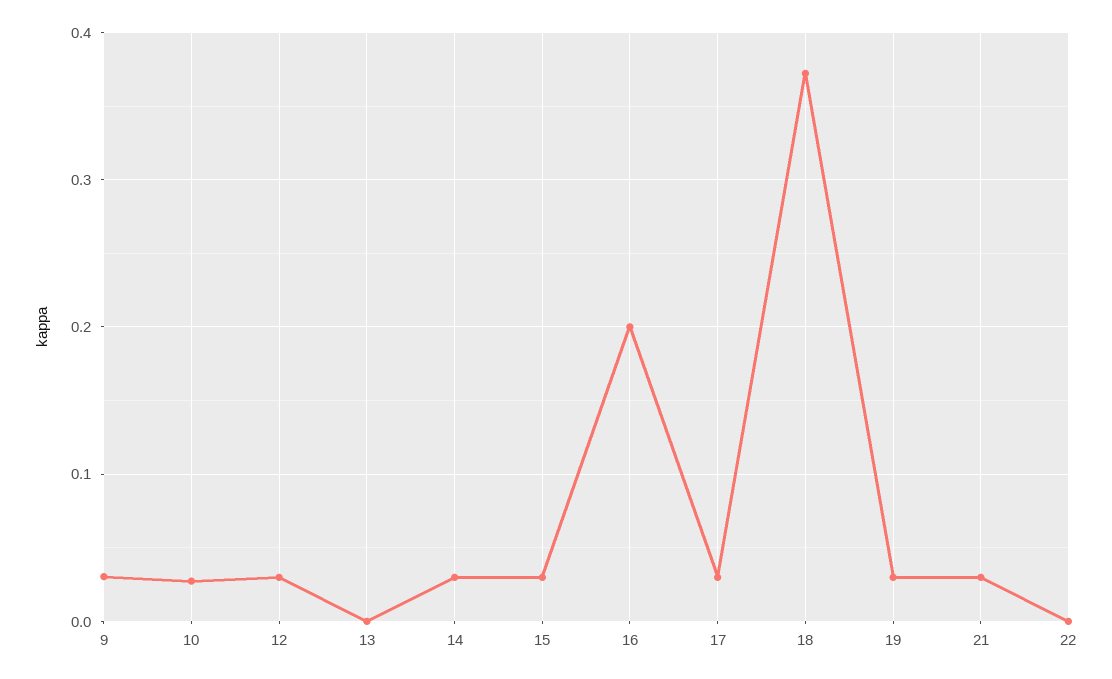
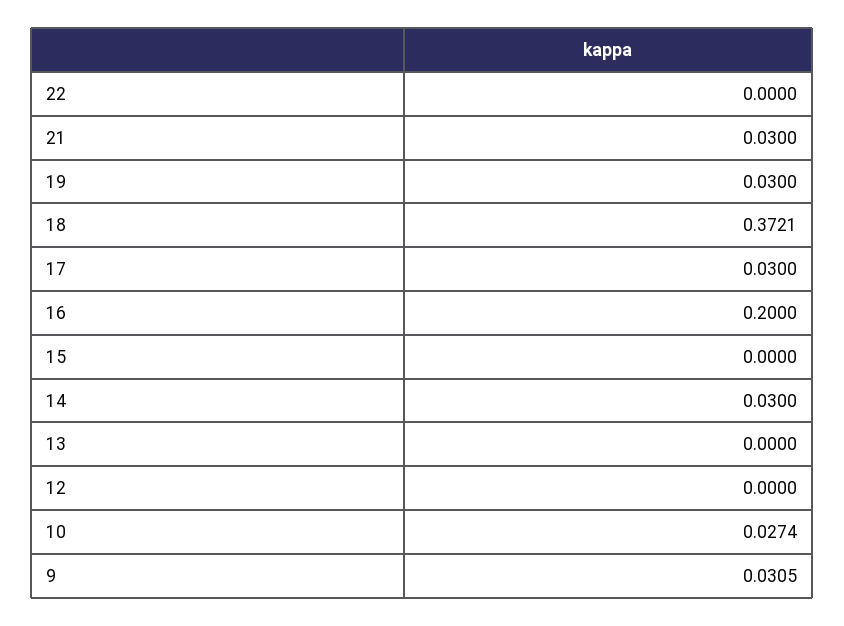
12: 0.03 -> 0
15: 0.03 -> 0

